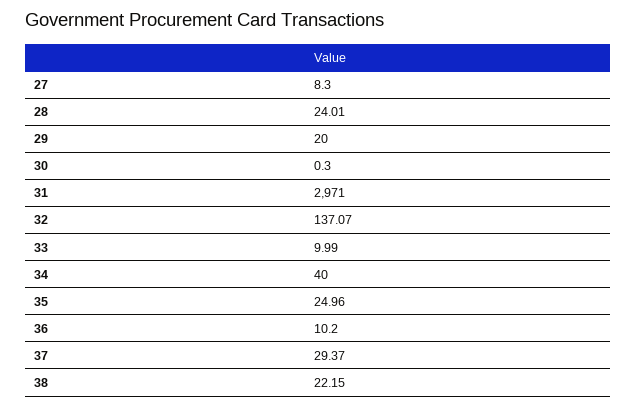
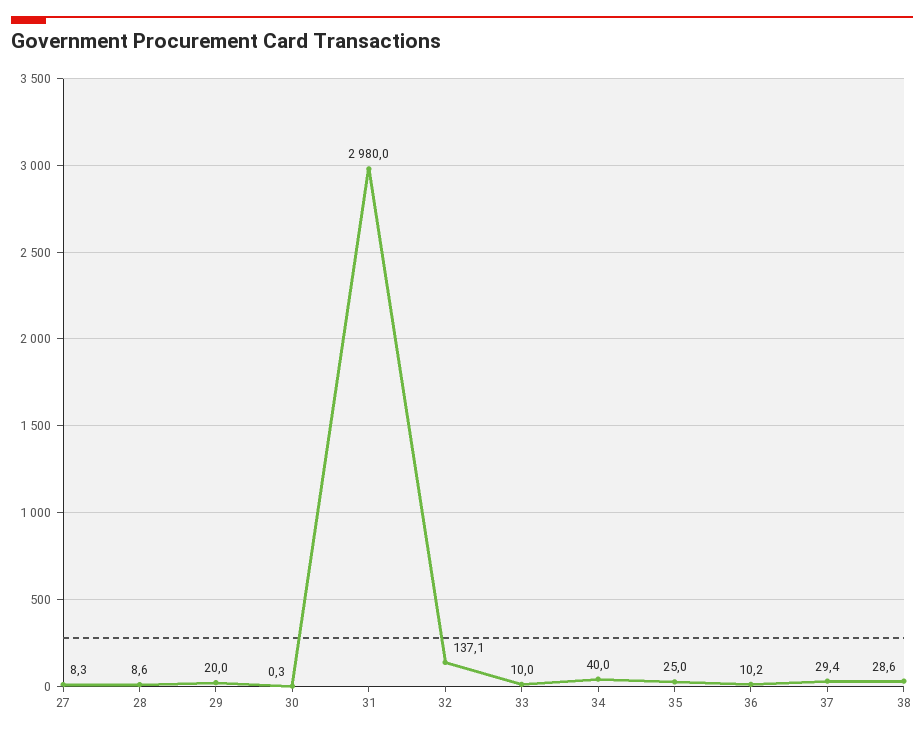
28: 24.01 -> 8.6
31: 2971 -> 2980
38: 22.15 -> 28.6

